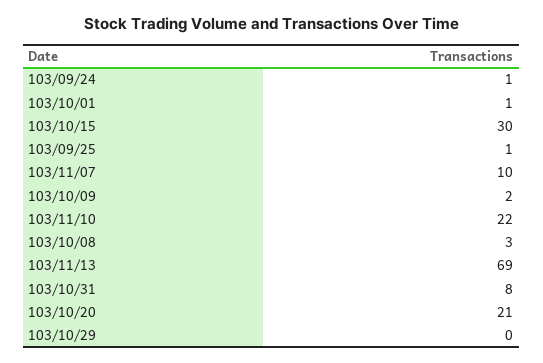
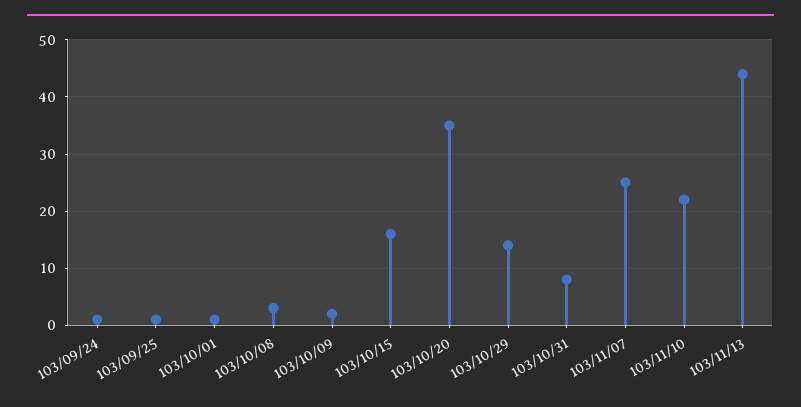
103/10/15: 30 -> 15
103/11/07: 10 -> 25
103/11/13: 69 -> 45
103/10/20: 21 -> 35
103/10/29: 0 -> 15

